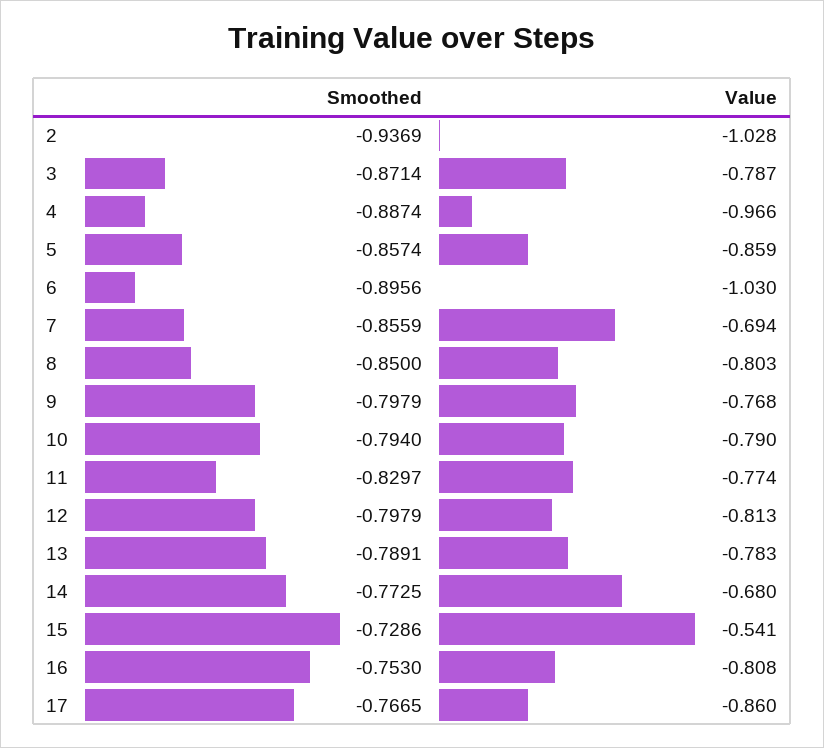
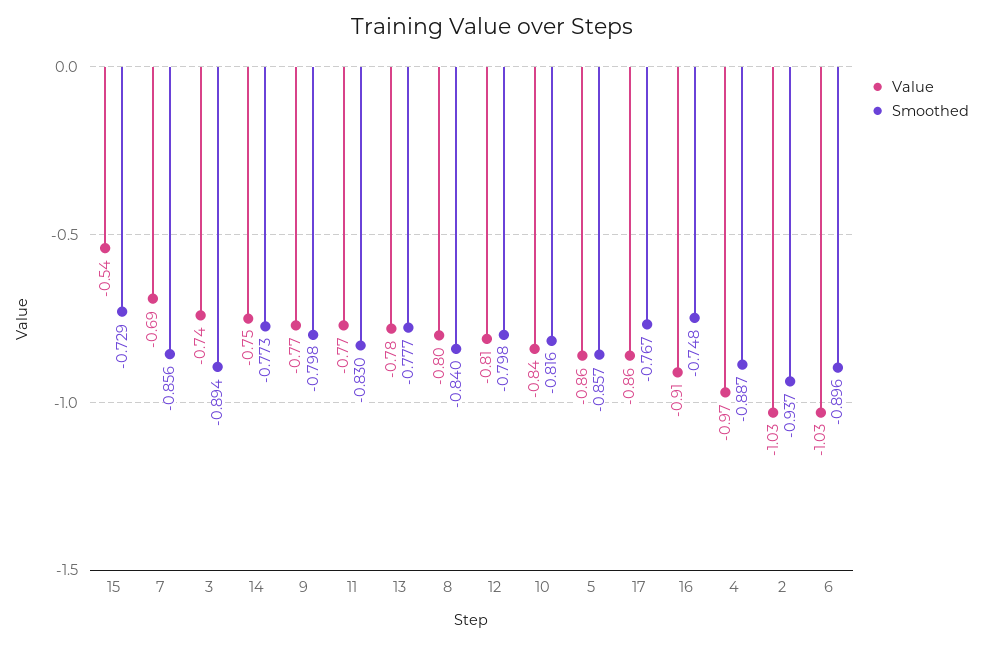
Smoothed, 3: -0.8714 -> -0.894
Value, 3: -0.787 -> -0.74
Smoothed, 8: -0.85 -> -0.84
Smoothed, 10: -0.794 -> -0.816
Value, 10: -0.79 -> -0.84
Smoothed, 13: -0.7891 -> -0.777
Value, 14: -0.68 -> -0.75
Smoothed, 16: -0.753 -> -0.748
Value, 16: -0.808 -> -0.91

